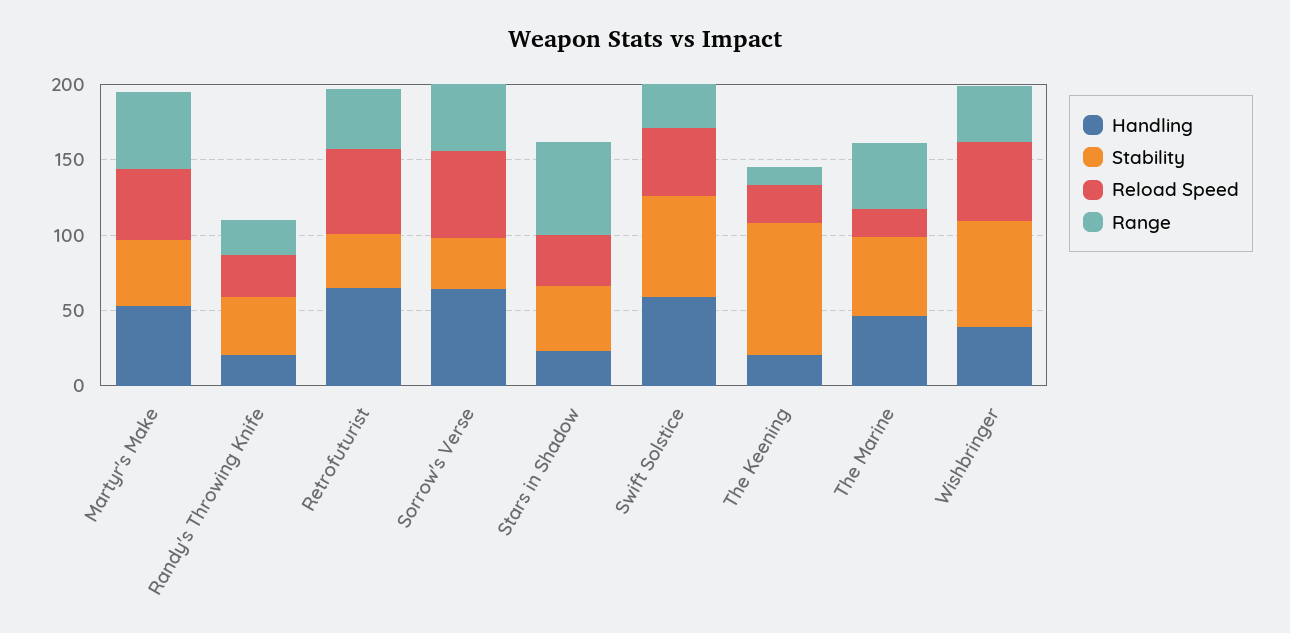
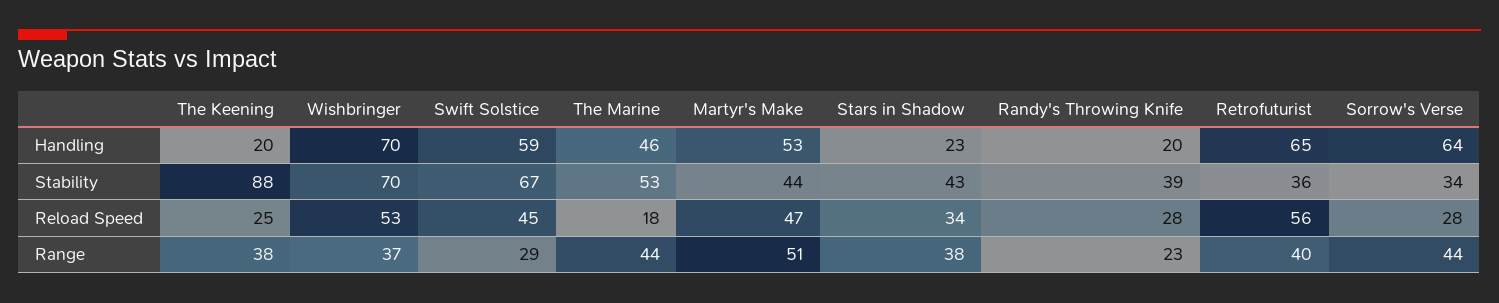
Reload Speed, Sorrow's Verse: 60 -> 28
Range, Stars in Shadow: 60 -> 38
Range, The Keening: 10 -> 38
Handling, Wishbringer: 40 -> 70

